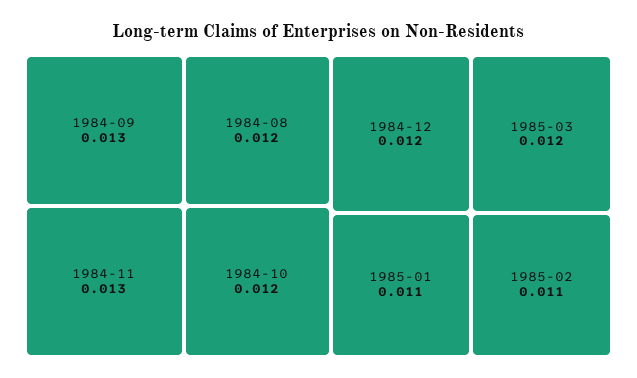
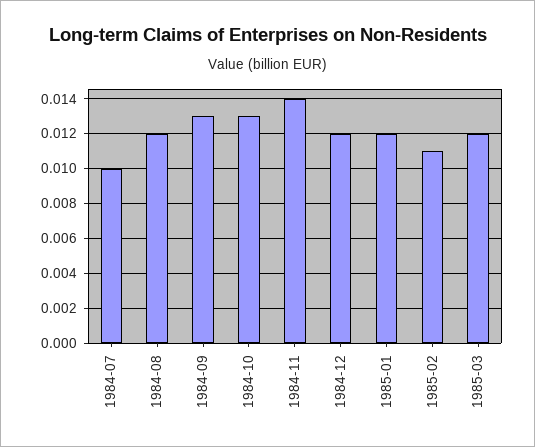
1984-11: 0.013 -> 0.014
1984-10: 0.012 -> 0.013
1985-01: 0.011 -> 0.012
1984-07: none -> 0.01

